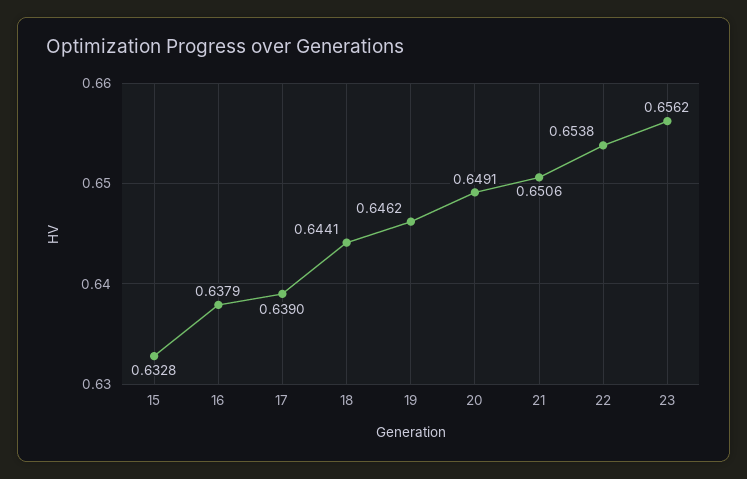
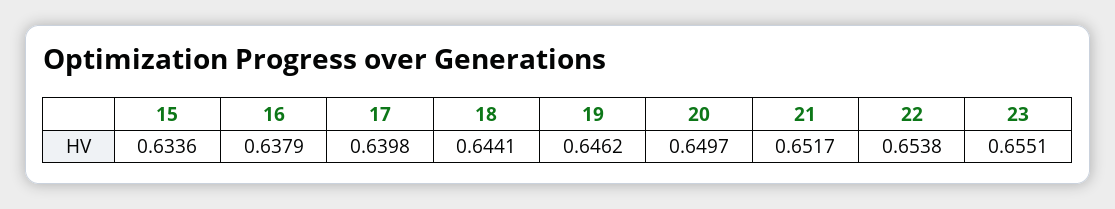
15: 0.6328 -> 0.6336
17: 0.639 -> 0.6398
20: 0.6491 -> 0.6497
21: 0.6506 -> 0.6517
23: 0.6562 -> 0.6551

